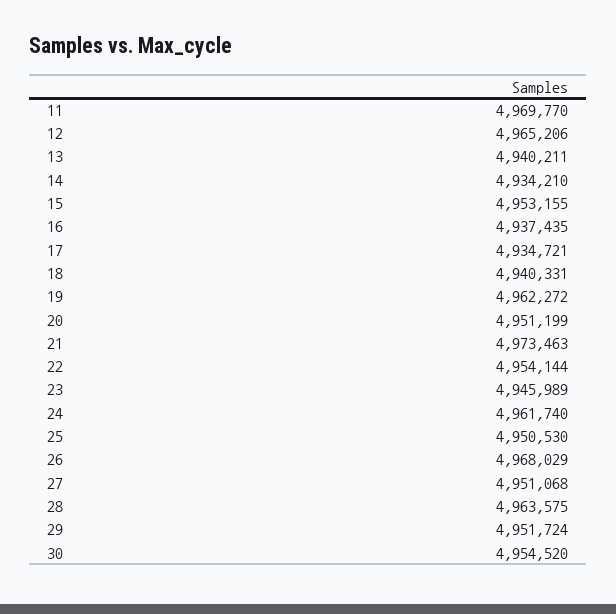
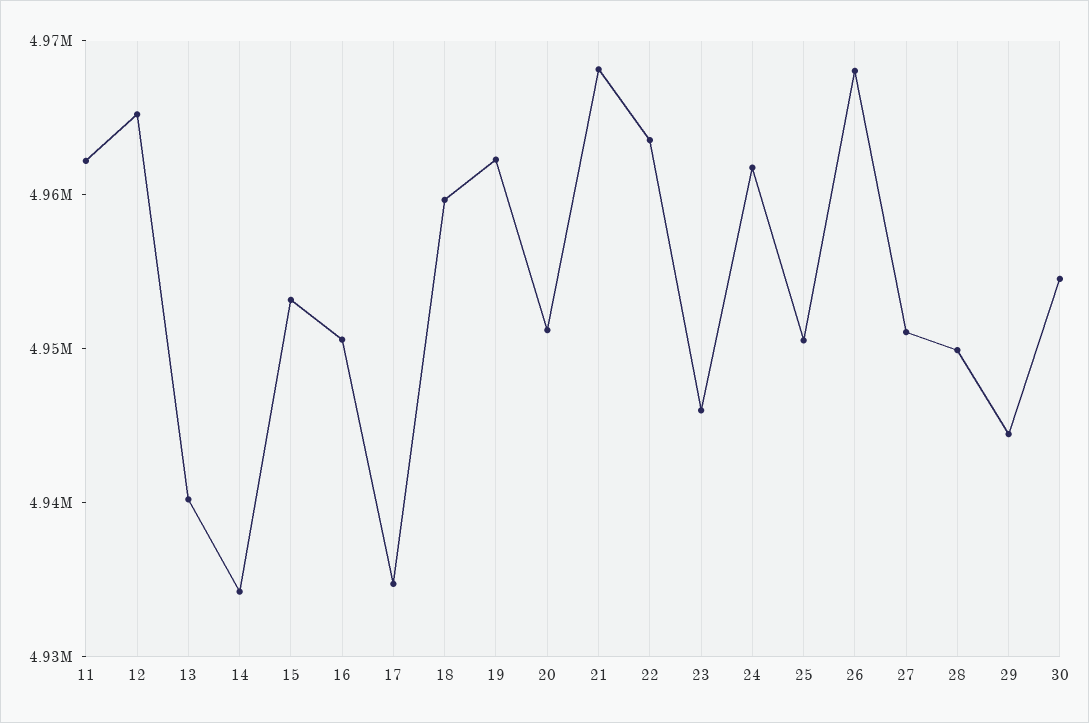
11: 4969770 -> 4962000
16: 4937435 -> 4950000
18: 4940331 -> 4960000
21: 4973463 -> 4968000
22: 4954144 -> 4964000
28: 4963575 -> 4950000
29: 4951724 -> 4944000

